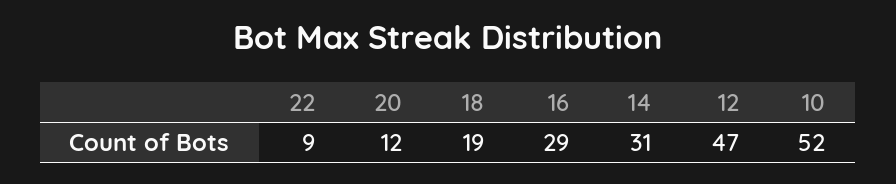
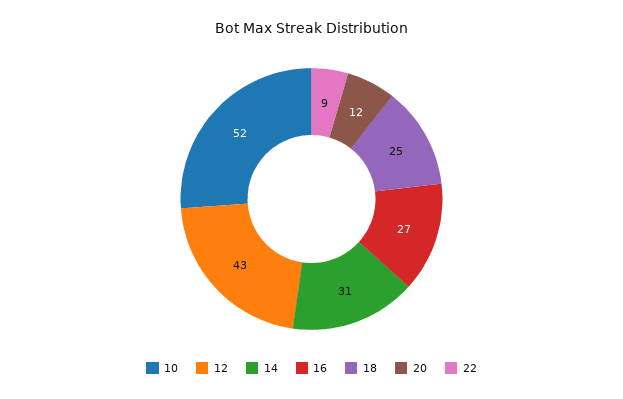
18: 19 -> 25
16: 29 -> 27
12: 47 -> 43

